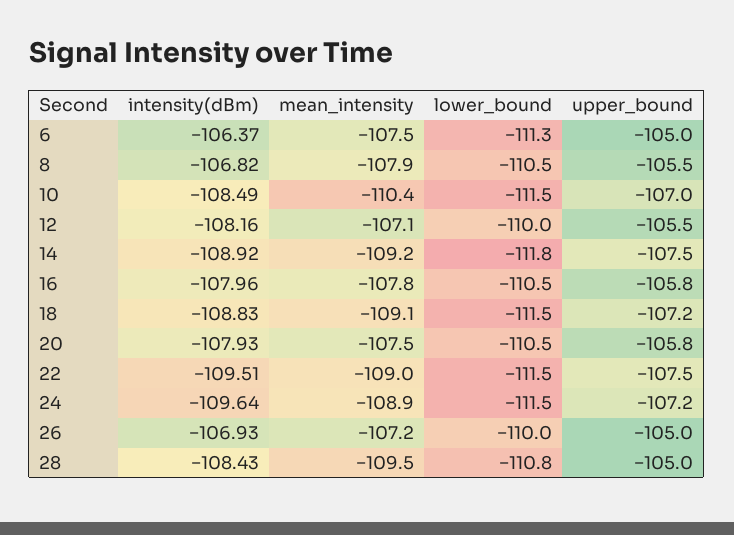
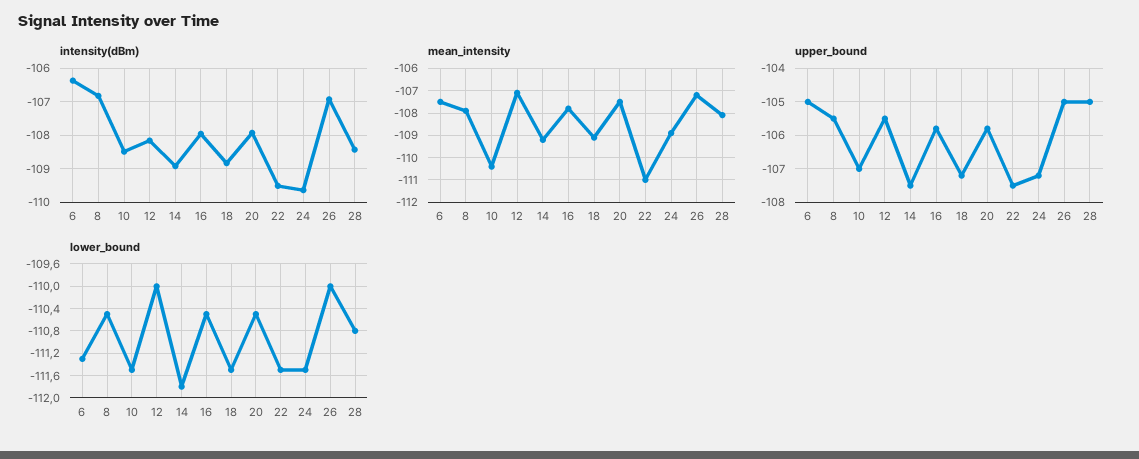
mean_intensity, 22: -109 -> -111
mean_intensity, 28: -109.5 -> -108

